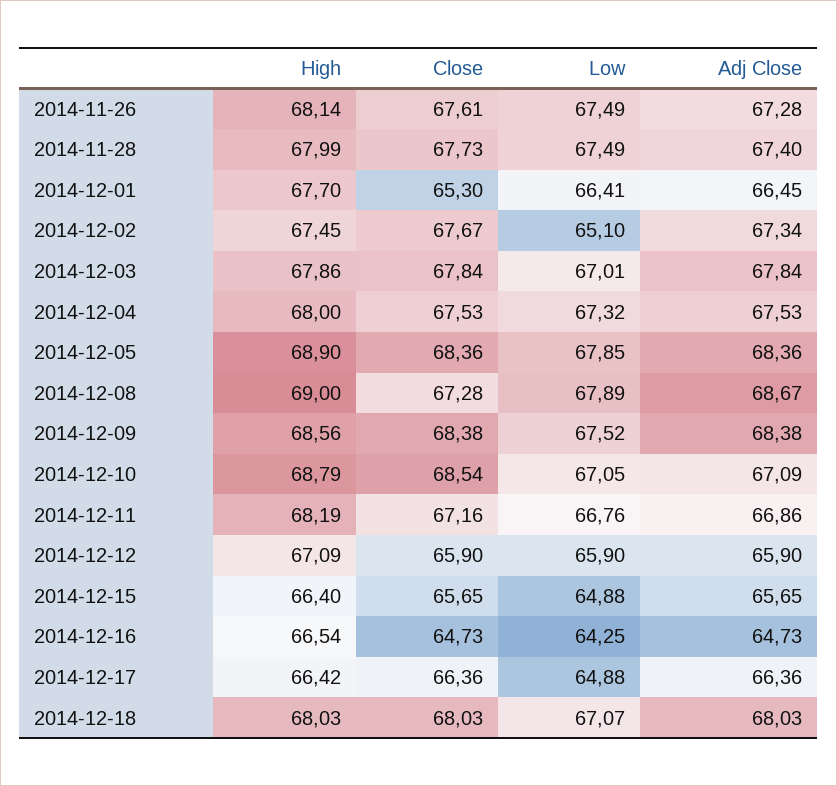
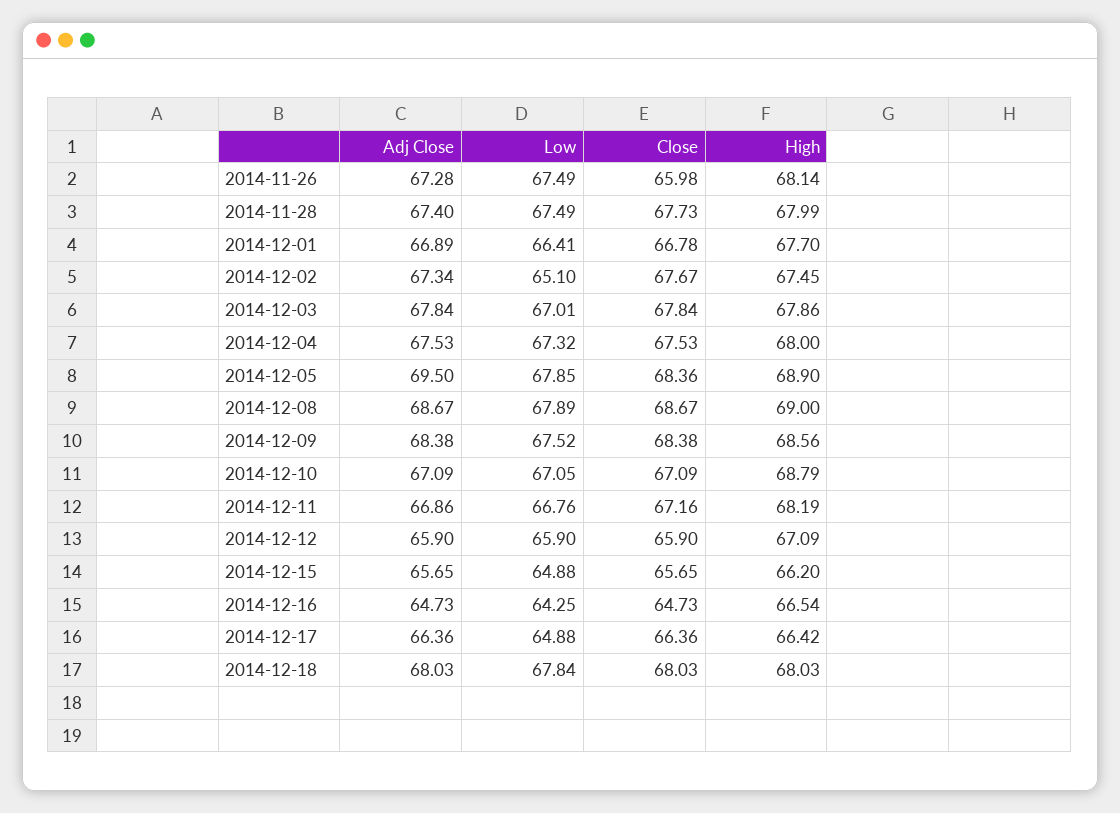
Close, 2014-11-26: 67.61 -> 65.98
Close, 2014-12-01: 65.3 -> 66.78
Adj Close, 2014-12-01: 66.45 -> 66.89
Adj Close, 2014-12-05: 68.36 -> 69.5
Close, 2014-12-08: 67.28 -> 68.67
Close, 2014-12-10: 68.54 -> 67.09
High, 2014-12-15: 66.4 -> 66.2
Low, 2014-12-18: 67.07 -> 67.84

